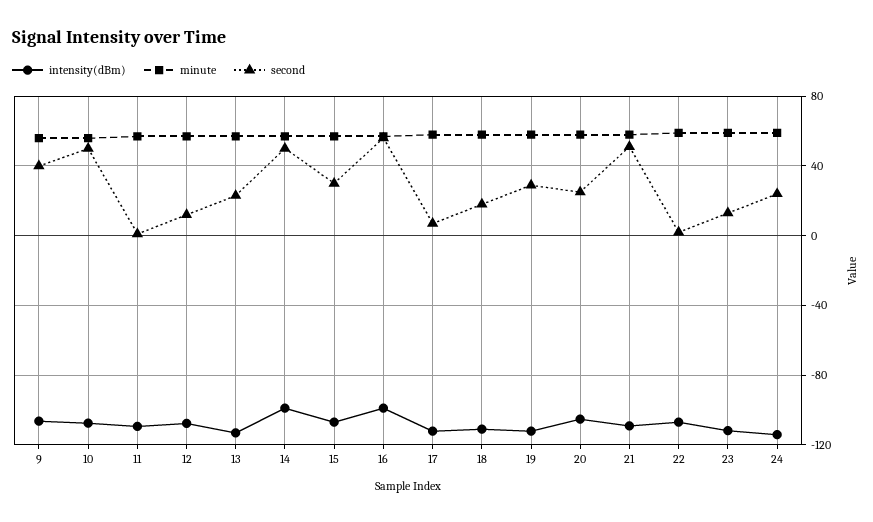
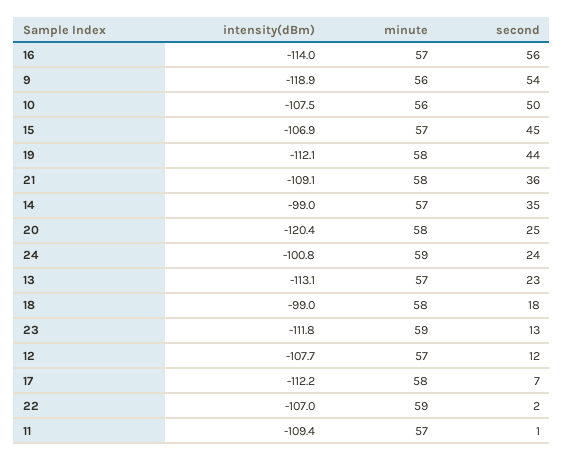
intensity(dBm), 9: -105 -> -118.9
second, 9: 40 -> 54
second, 14: 50 -> 35
second, 15: 30 -> 45
intensity(dBm), 16: -100 -> -114
intensity(dBm), 18: -110 -> -99
second, 19: 30 -> 44
intensity(dBm), 20: -105 -> -120.4
second, 21: 50 -> 36
intensity(dBm), 24: -115 -> -100.8

